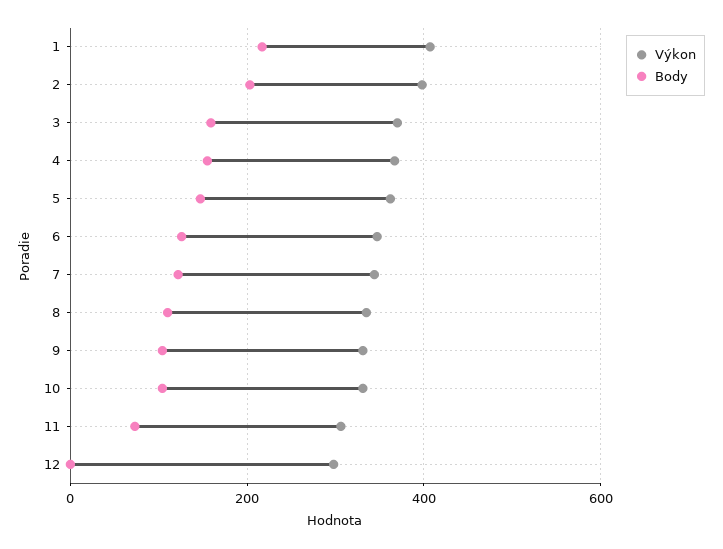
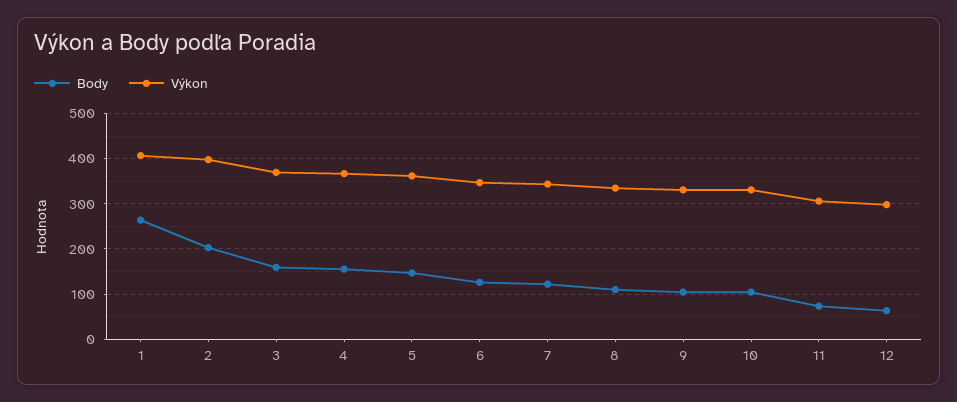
Body, 1: 220 -> 260
Body, 12: 0 -> 60

